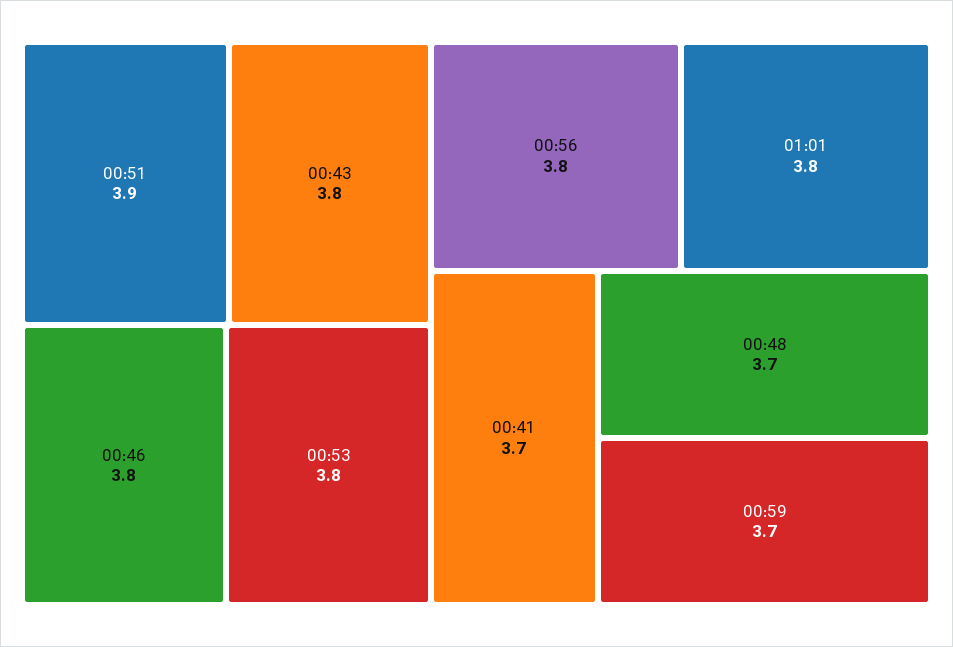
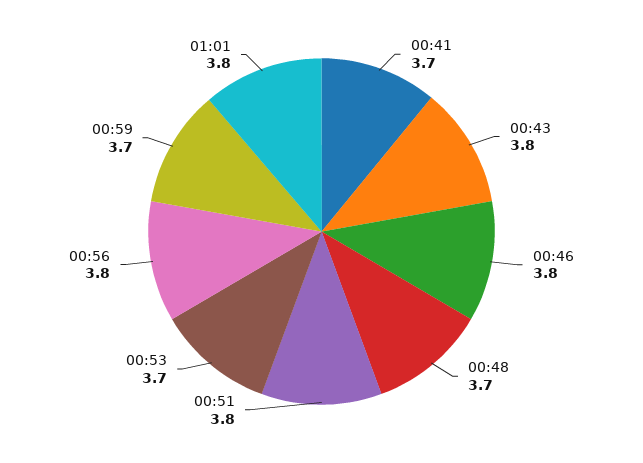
00:51: 3.9 -> 3.8
00:53: 3.8 -> 3.7

